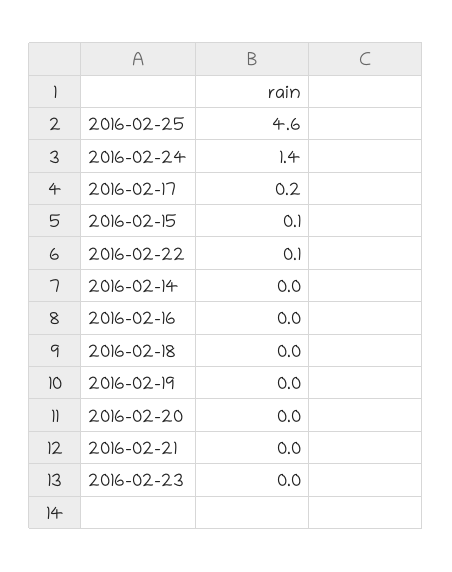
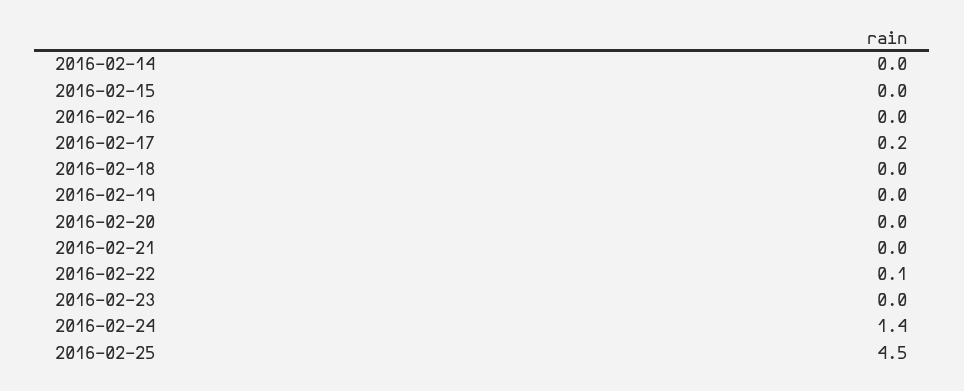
2016-02-25: 4.6 -> 4.5
2016-02-15: 0.1 -> 0

